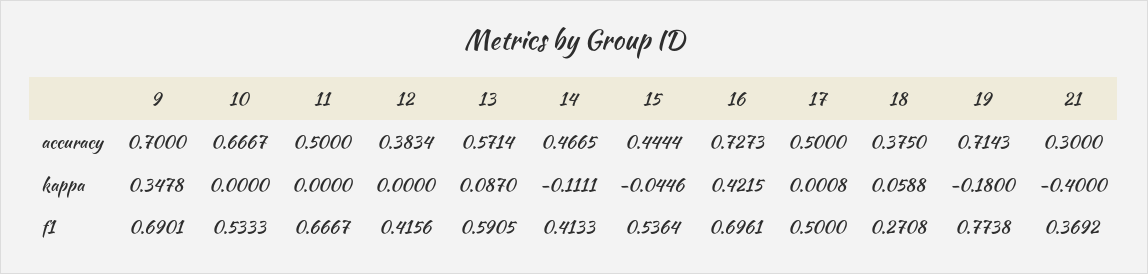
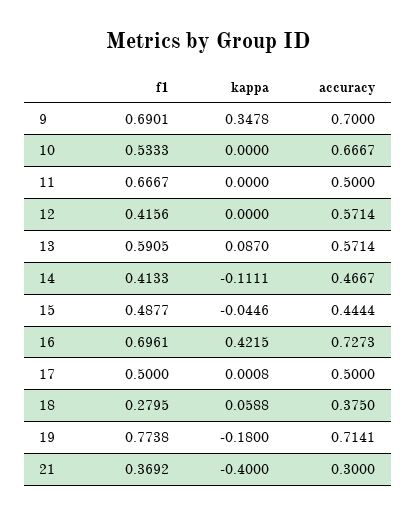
12, accuracy: 0.3834 -> 0.5714
14, accuracy: 0.4665 -> 0.4667
19, accuracy: 0.7143 -> 0.7141
15, f1: 0.5364 -> 0.4877
18, f1: 0.2708 -> 0.2795

